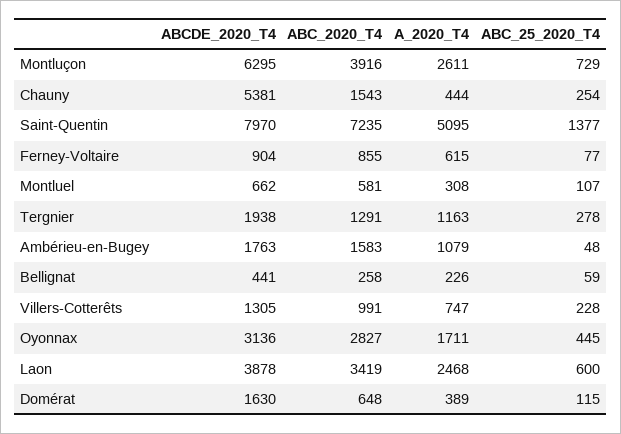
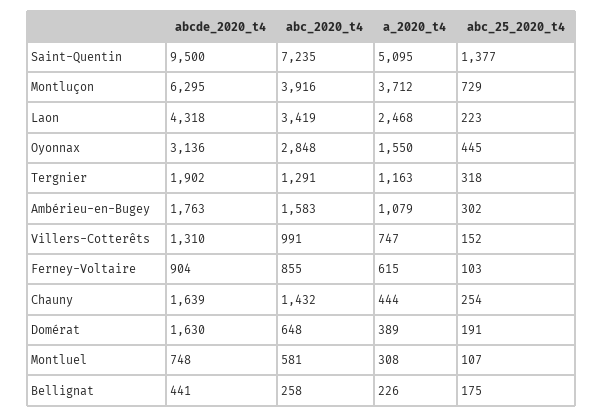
A_2020_T4, Montluçon: 2611 -> 3712
ABCDE_2020_T4, Chauny: 5381 -> 1639
ABC_2020_T4, Chauny: 1543 -> 1432
ABCDE_2020_T4, Saint-Quentin: 7970 -> 9500
ABC_25_2020_T4, Ferney-Voltaire: 77 -> 103
ABCDE_2020_T4, Montluel: 662 -> 748
ABCDE_2020_T4, Tergnier: 1938 -> 1902
ABC_25_2020_T4, Tergnier: 278 -> 318
ABC_25_2020_T4, Ambérieu-en-Bugey: 48 -> 302
ABC_25_2020_T4, Bellignat: 59 -> 175
ABCDE_2020_T4, Villers-Cotterêts: 1305 -> 1310
ABC_25_2020_T4, Villers-Cotterêts: 228 -> 152
ABC_2020_T4, Oyonnax: 2827 -> 2848
A_2020_T4, Oyonnax: 1711 -> 1550
ABCDE_2020_T4, Laon: 3878 -> 4318
ABC_25_2020_T4, Laon: 600 -> 223
ABC_25_2020_T4, Domérat: 115 -> 191

